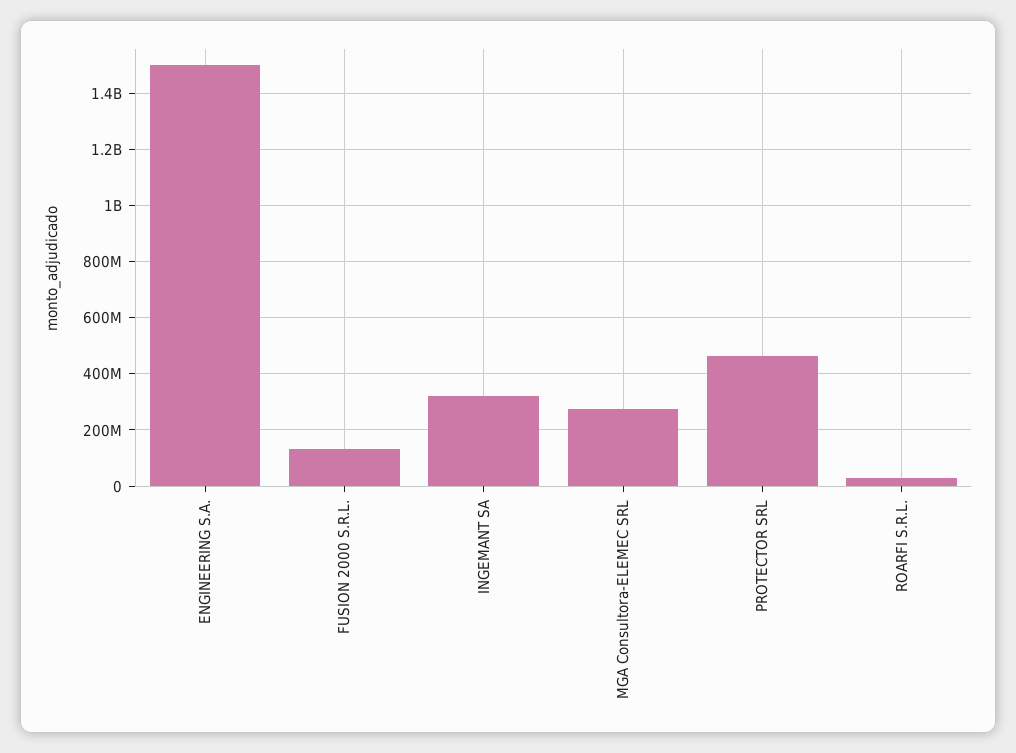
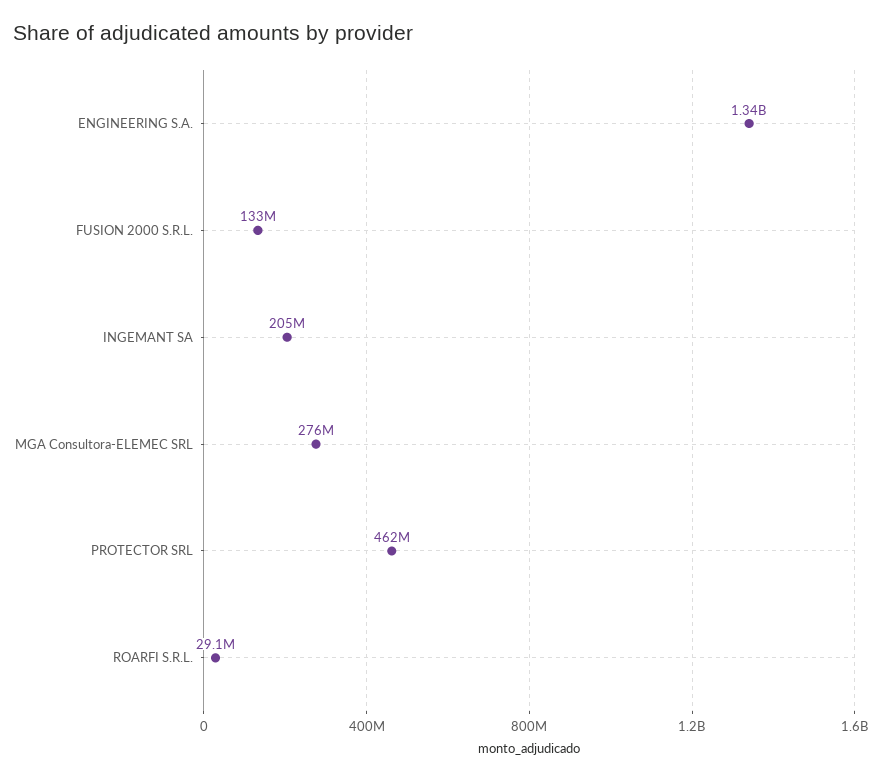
ENGINEERING S.A.: 1500000000 -> 1340000000
INGEMANT SA: 325000000 -> 205000000

